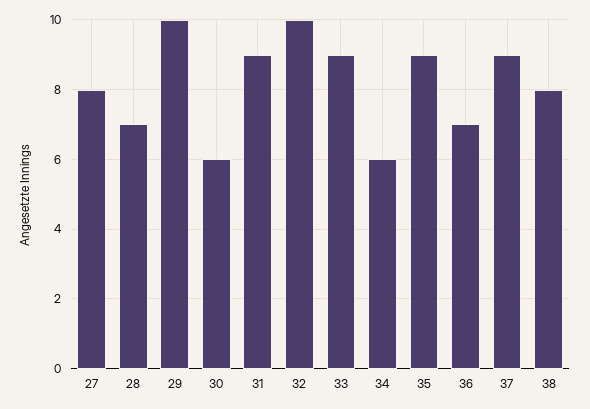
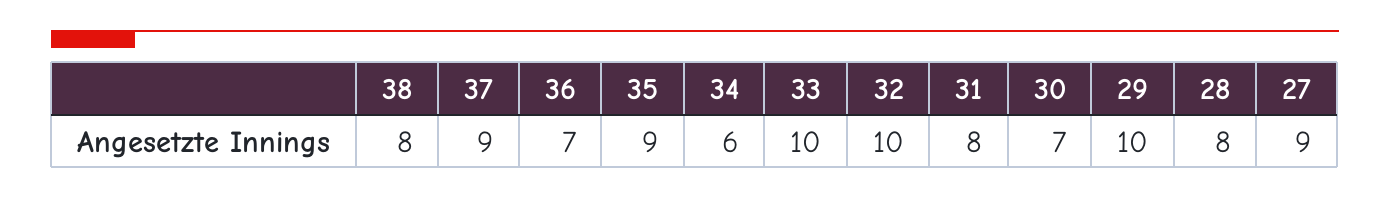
27: 8 -> 9
28: 7 -> 8
30: 6 -> 7
31: 9 -> 8
33: 9 -> 10

